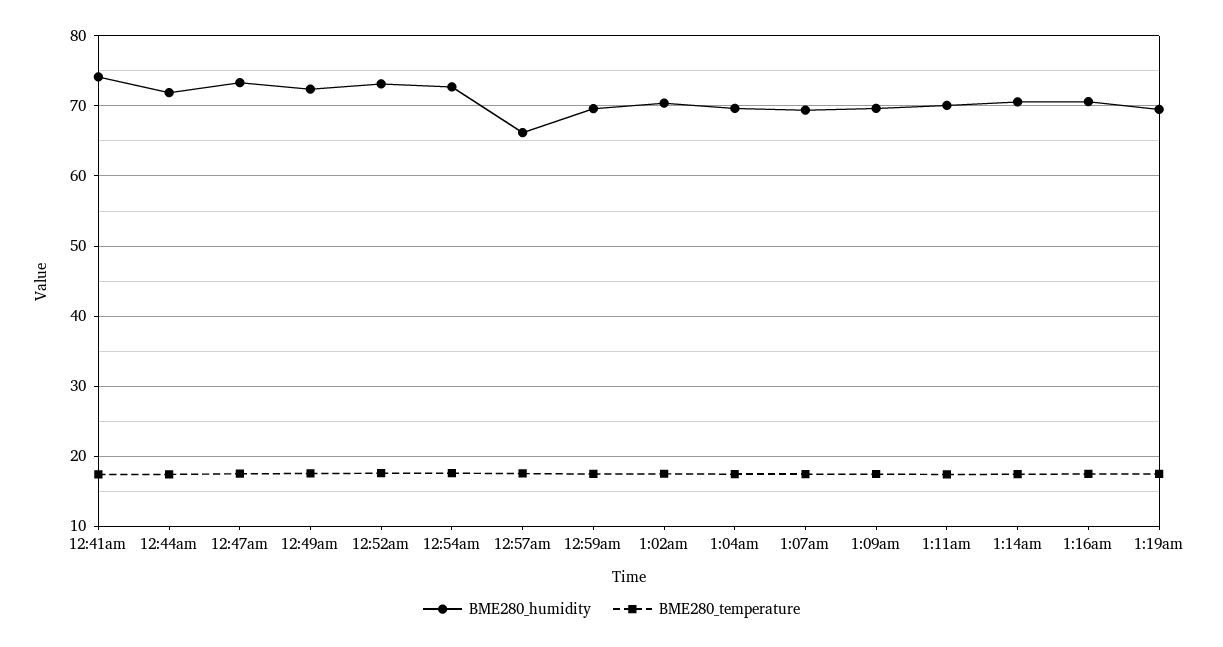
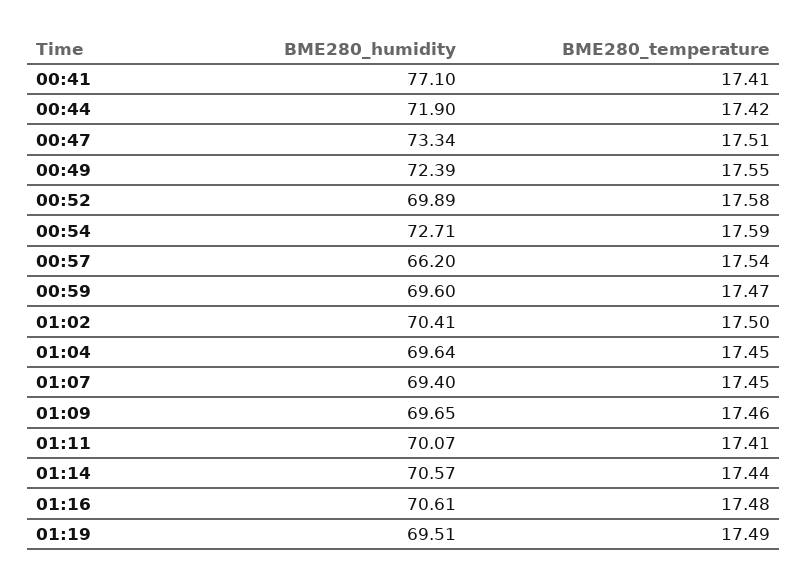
BME280_humidity, 12:41am: 74 -> 77.1
BME280_humidity, 12:52am: 73 -> 69.89

